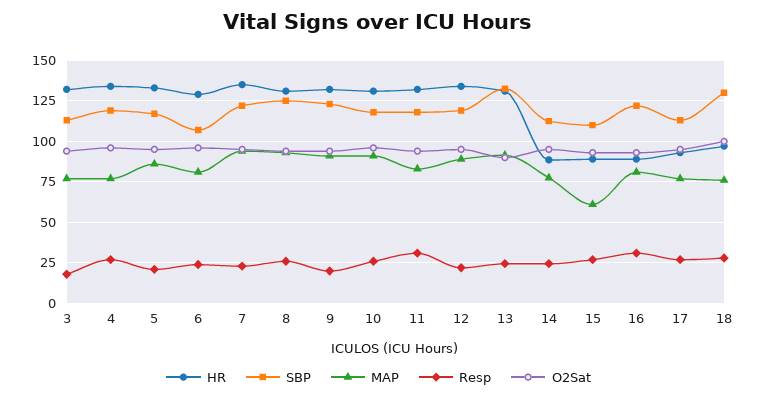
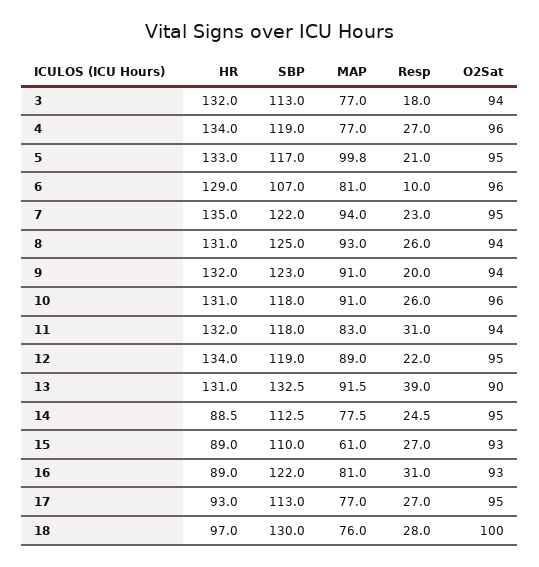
MAP, 5: 85 -> 99.8
Resp, 6: 25 -> 10
Resp, 13: 25 -> 39

